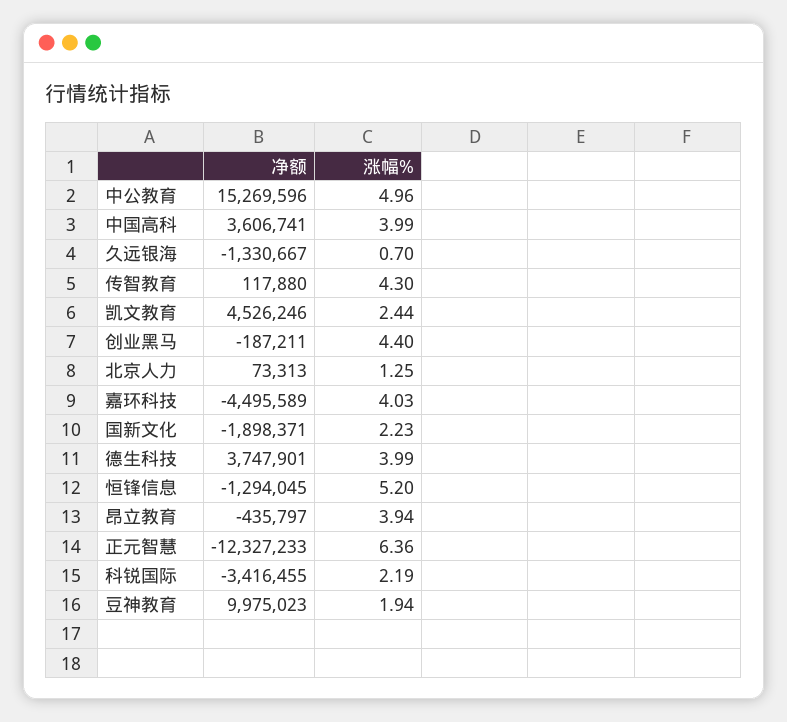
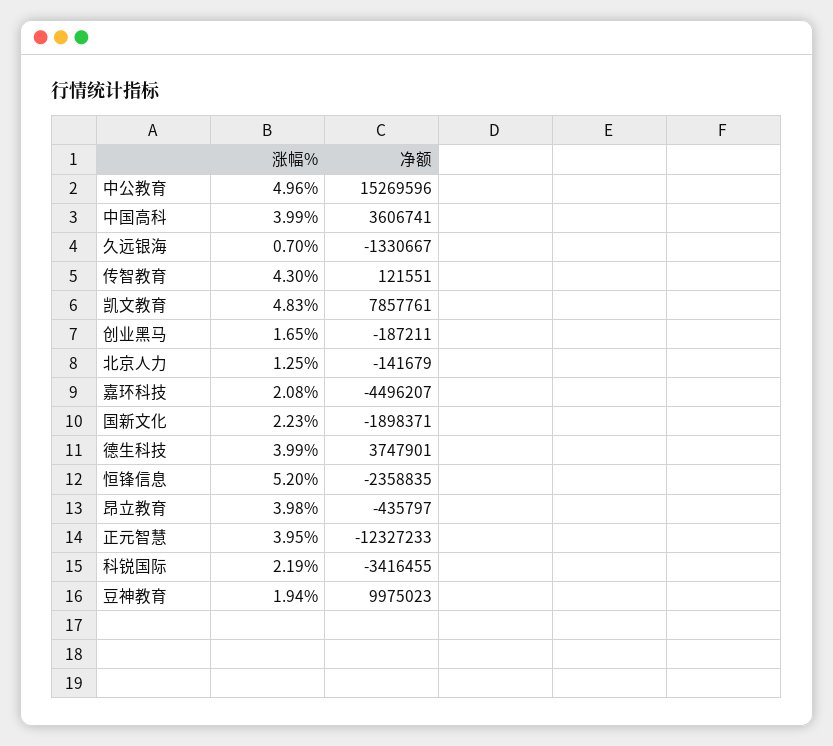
净额, 传智教育: 117880 -> 121551
净额, 凯文教育: 4526246 -> 7857761
涨幅%, 凯文教育: 2.44 -> 4.83
涨幅%, 创业黑马: 4.4 -> 1.65
净额, 北京人力: 73313 -> -141679
净额, 嘉环科技: -4495589 -> -4496207
涨幅%, 嘉环科技: 4.03 -> 2.08
净额, 恒锋信息: -1294045 -> -2358835
涨幅%, 昂立教育: 3.94 -> 3.98
涨幅%, 正元智慧: 6.36 -> 3.95

